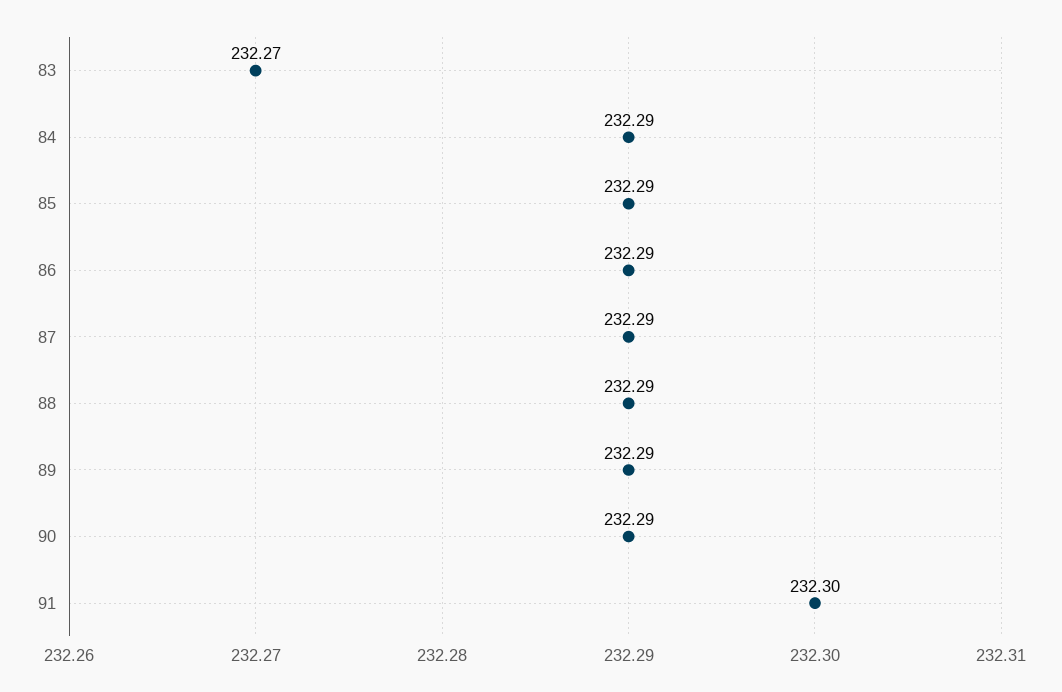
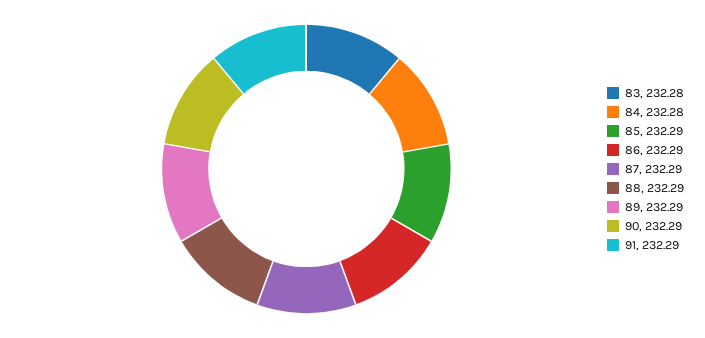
83: 232.27 -> 232.28
84: 232.29 -> 232.28
91: 232.3 -> 232.29

